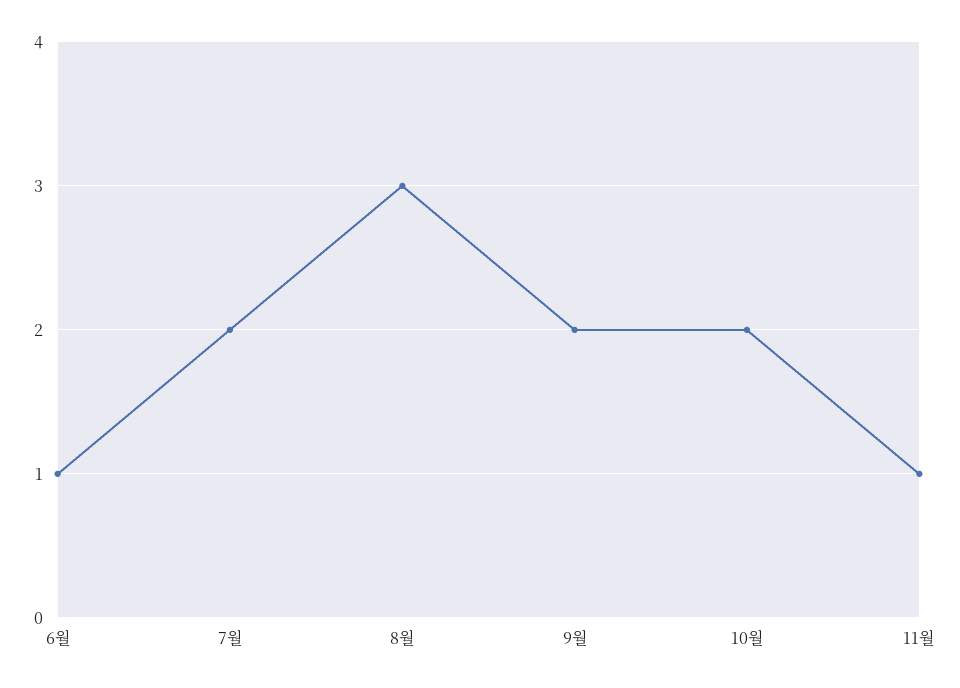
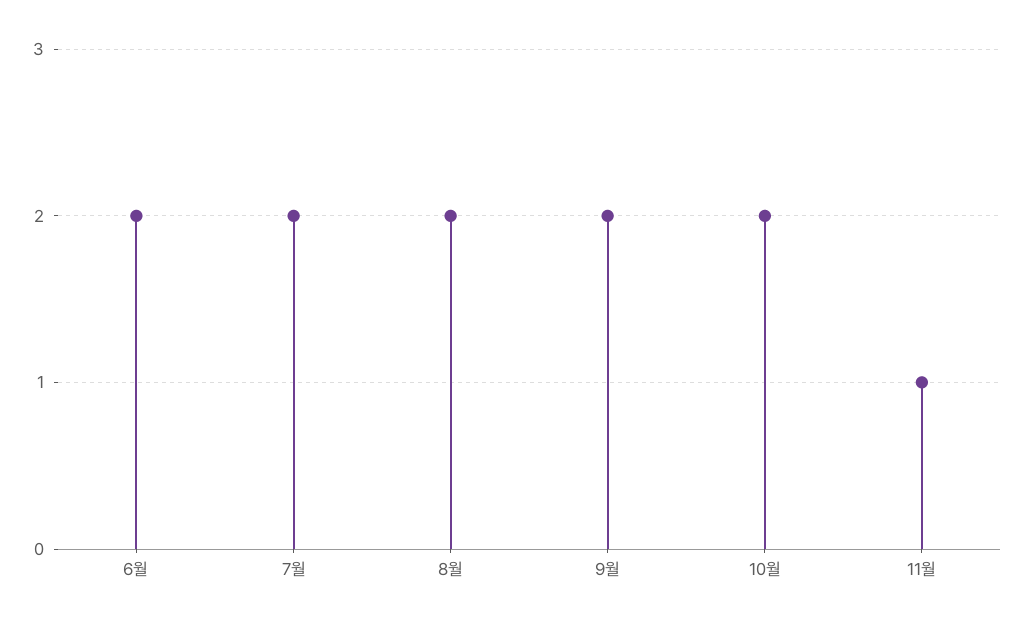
6월: 1 -> 2
8월: 3 -> 2

